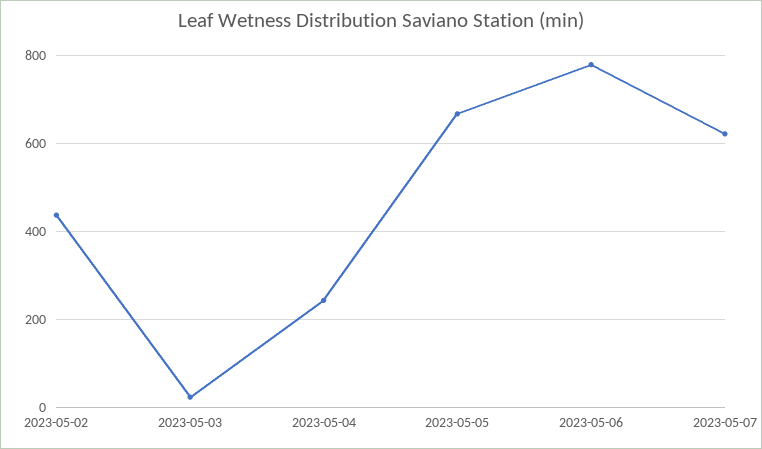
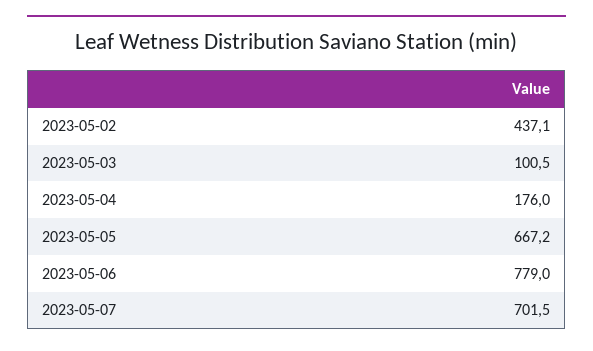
2023-05-03: 20 -> 100.5
2023-05-04: 240 -> 176
2023-05-07: 620 -> 701.5

